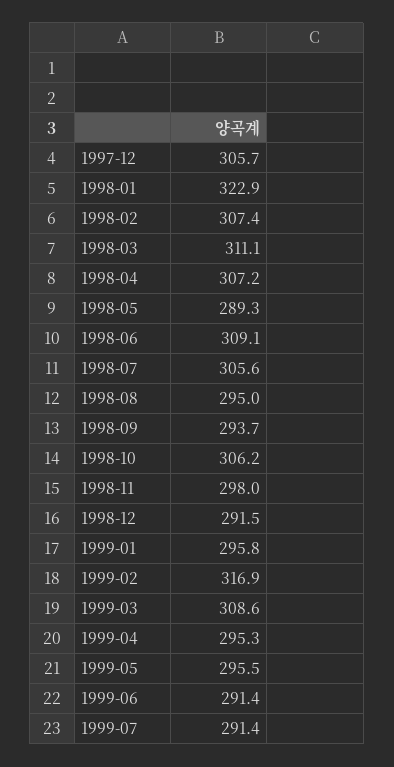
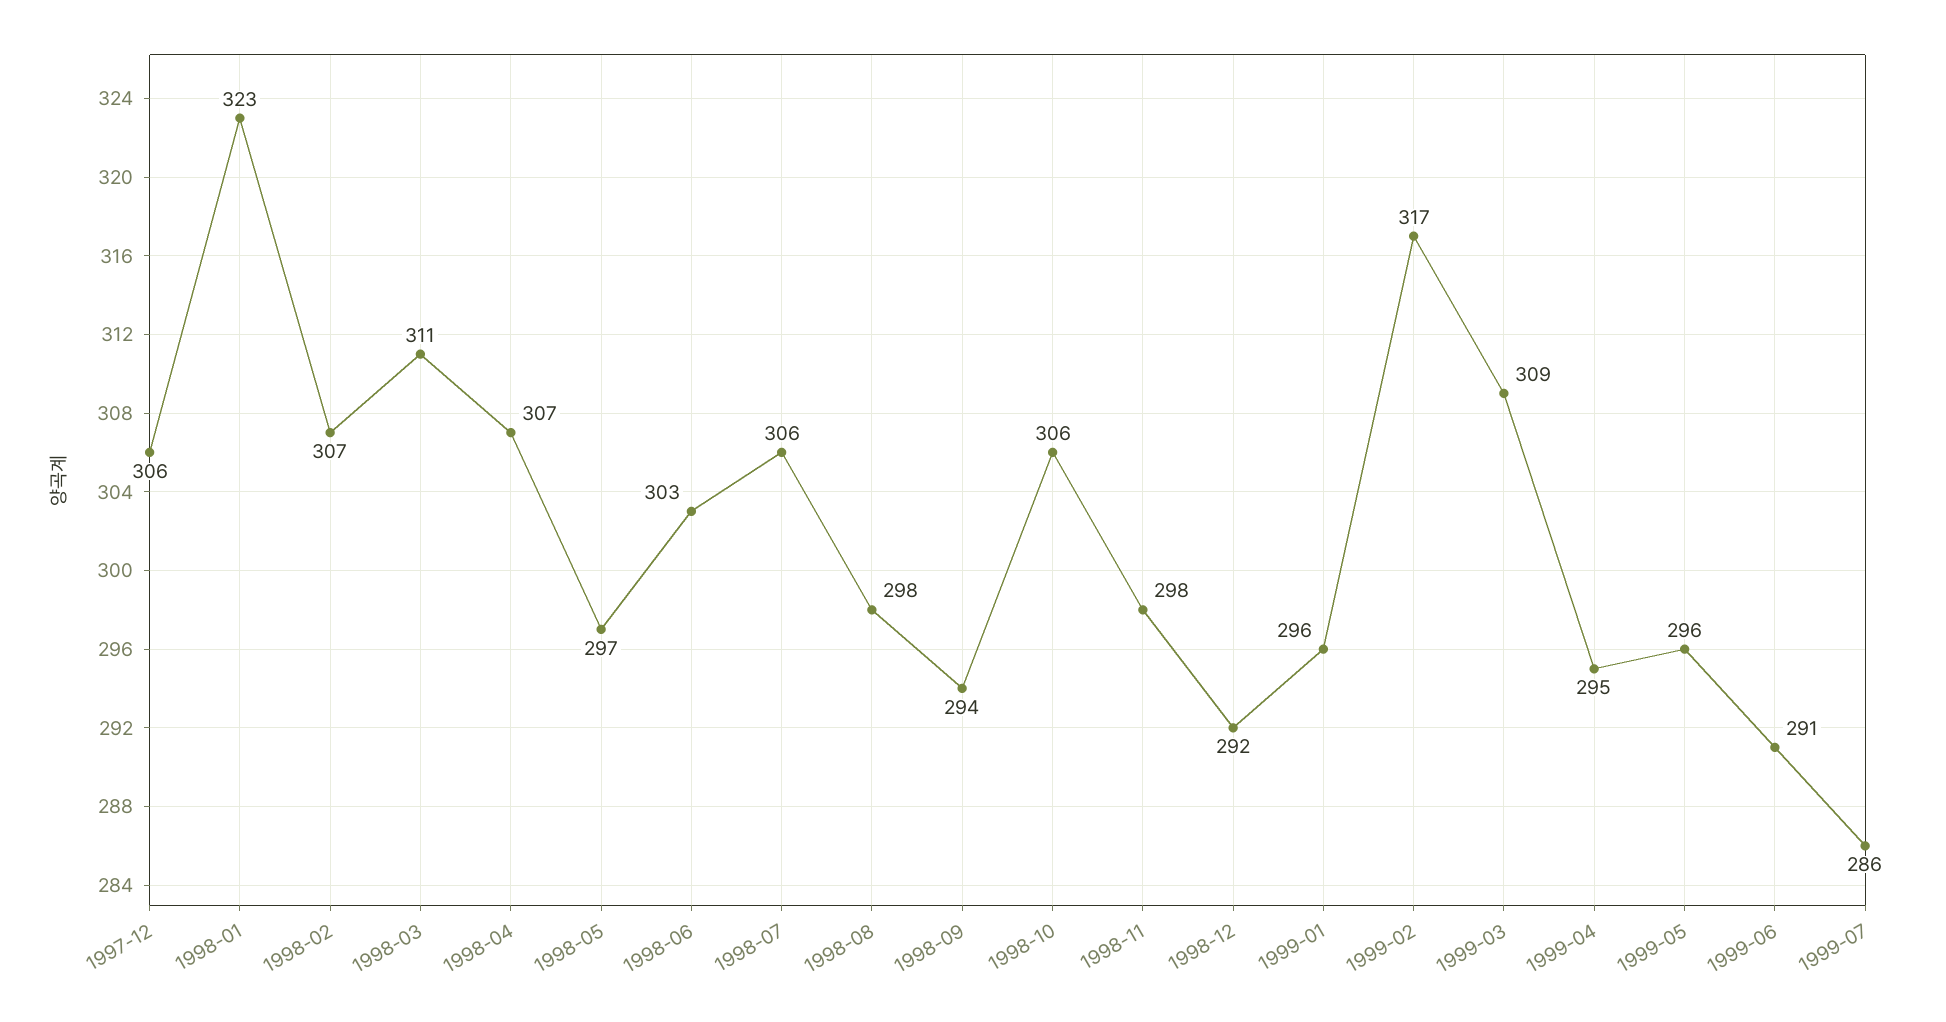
1998-05: 289.3 -> 297
1998-06: 309.1 -> 303
1998-08: 295 -> 298
1999-07: 291.4 -> 286

